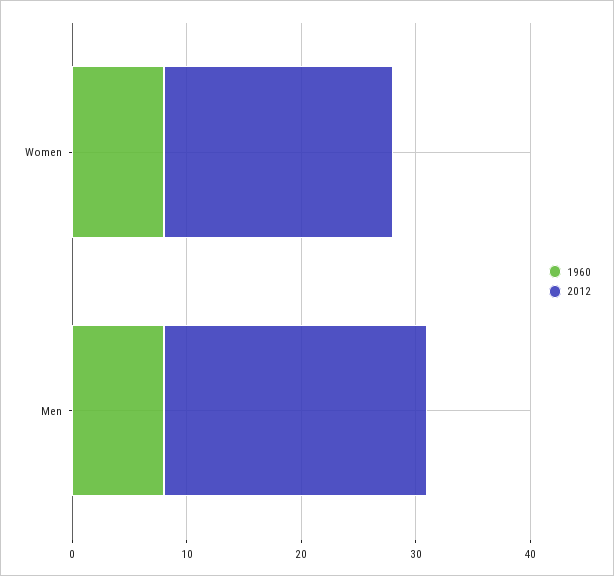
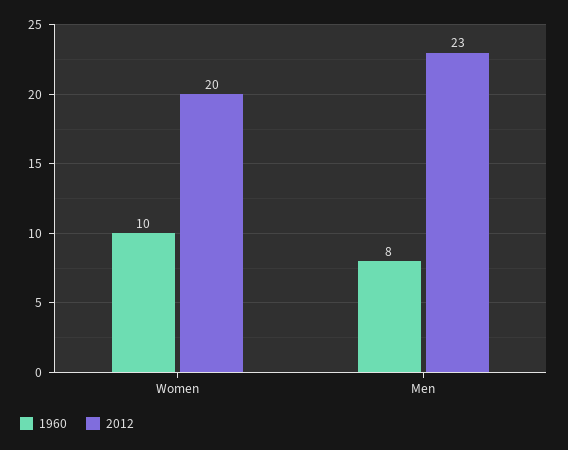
1960, Women: 8 -> 10

